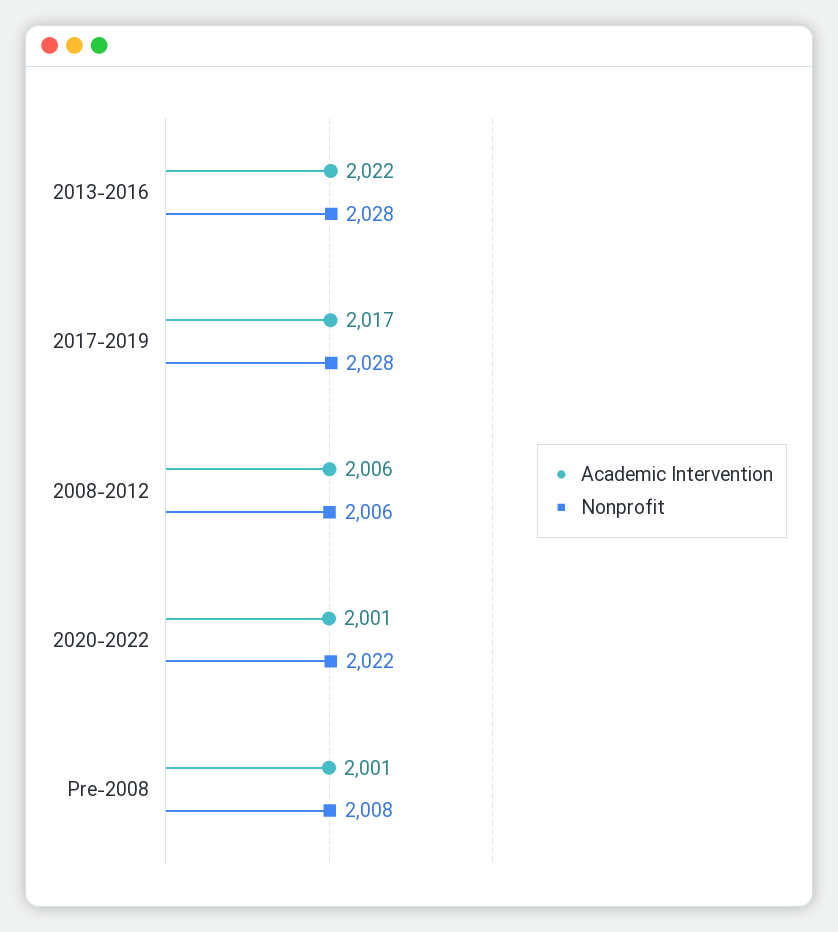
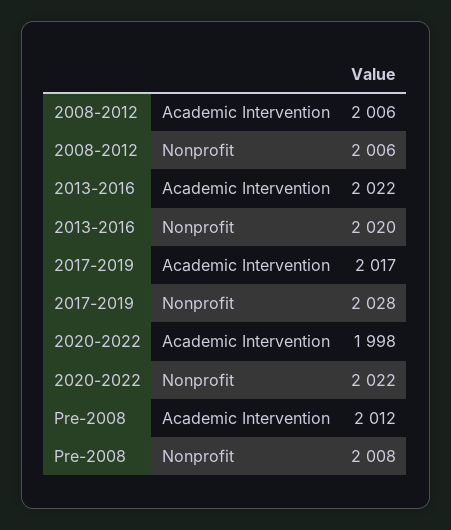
Nonprofit, 2013-2016: 2028 -> 2020
Academic Intervention, 2020-2022: 2001 -> 1998
Academic Intervention, Pre-2008: 2001 -> 2012

